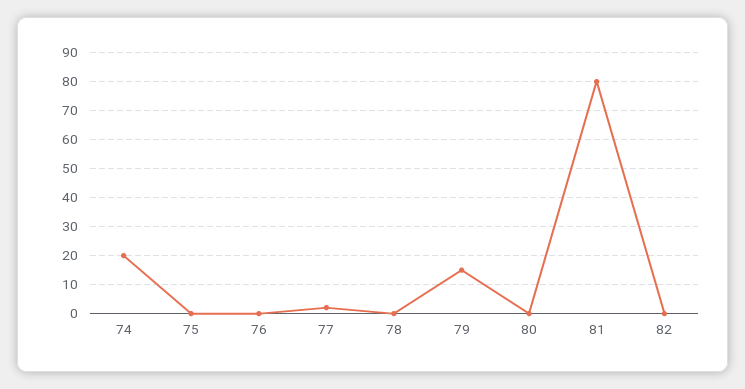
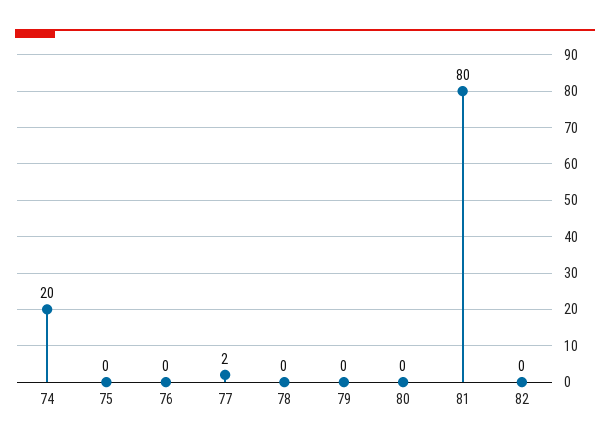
79: 15 -> 0

